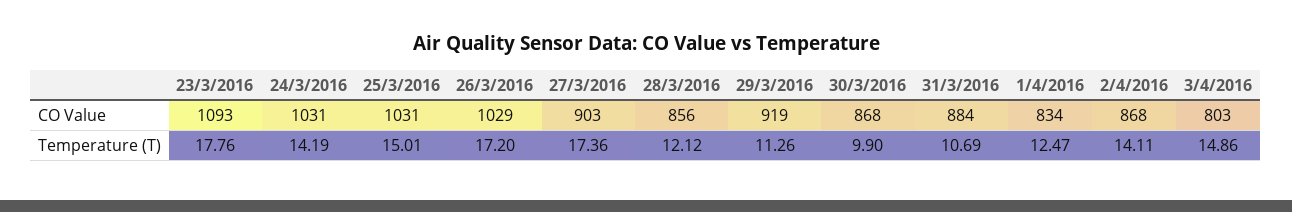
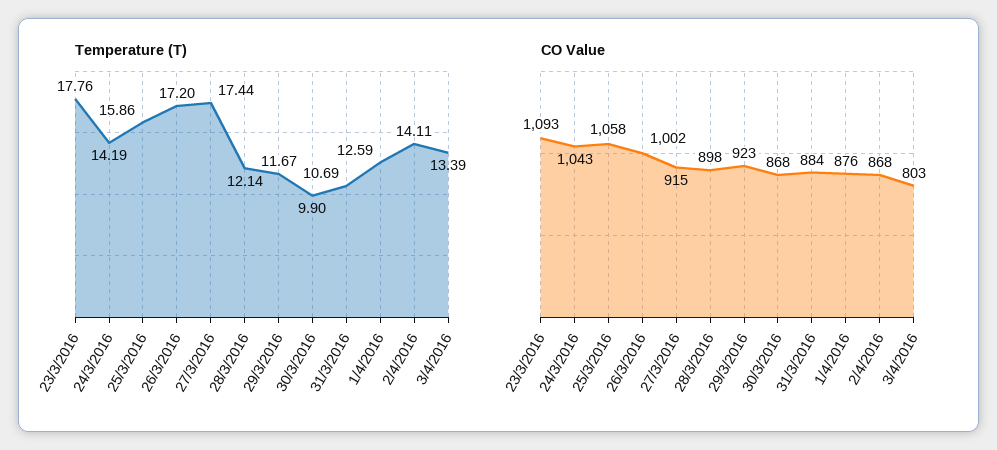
CO Value, 24/3/2016: 1031 -> 1043
CO Value, 25/3/2016: 1031 -> 1058
CO Value, 26/3/2016: 1029 -> 1002
CO Value, 27/3/2016: 903 -> 915
CO Value, 28/3/2016: 856 -> 898
CO Value, 29/3/2016: 919 -> 923
CO Value, 1/4/2016: 834 -> 876
Temperature (T), 25/3/2016: 15.01 -> 15.86
Temperature (T), 27/3/2016: 17.36 -> 17.44
Temperature (T), 28/3/2016: 12.12 -> 12.14
Temperature (T), 29/3/2016: 11.26 -> 11.67
Temperature (T), 1/4/2016: 12.47 -> 12.59
Temperature (T), 3/4/2016: 14.86 -> 13.39

